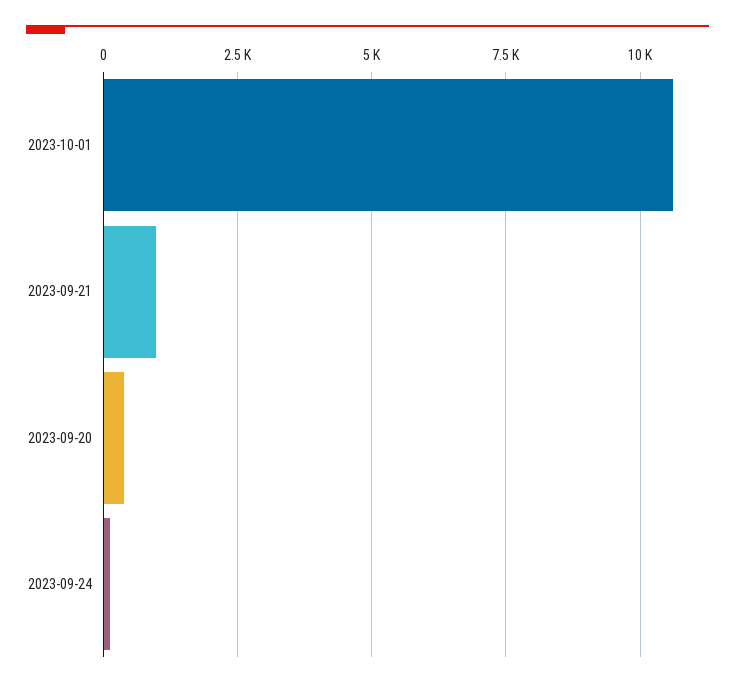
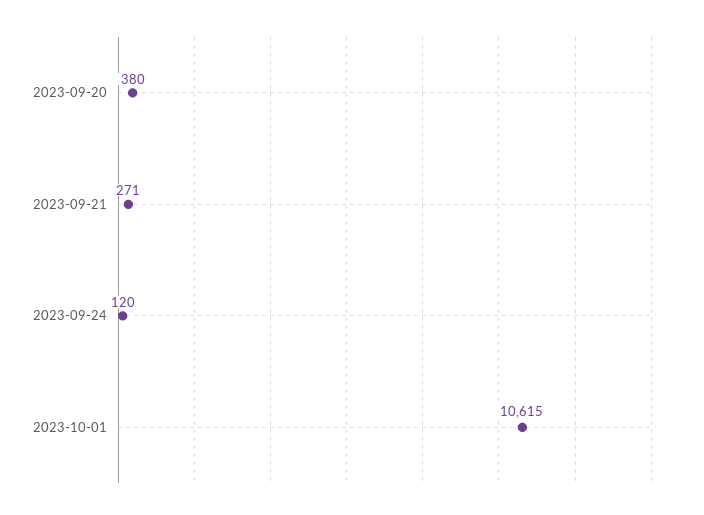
2023-09-21: 1000 -> 271

